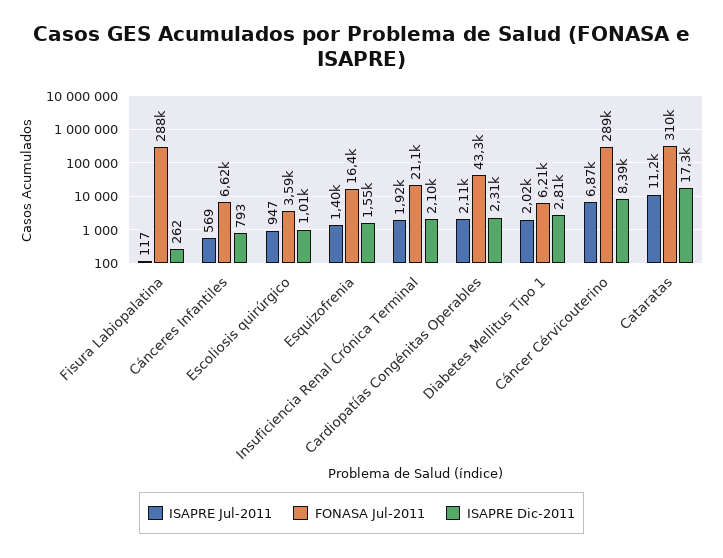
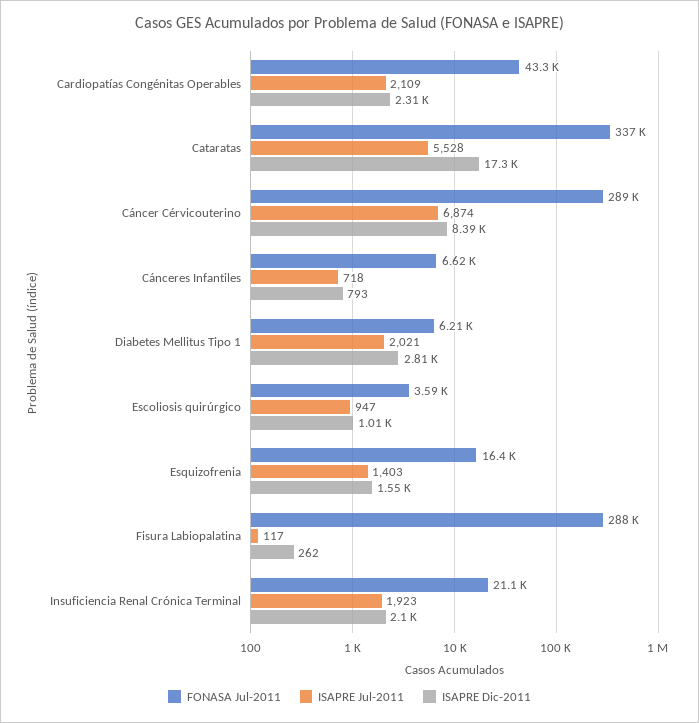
ISAPRE Jul-2011, Cánceres Infantiles: 569 -> 718
ISAPRE Jul-2011, Cataratas: 11200 -> 5528
FONASA Jul-2011, Cataratas: 310000 -> 337000

